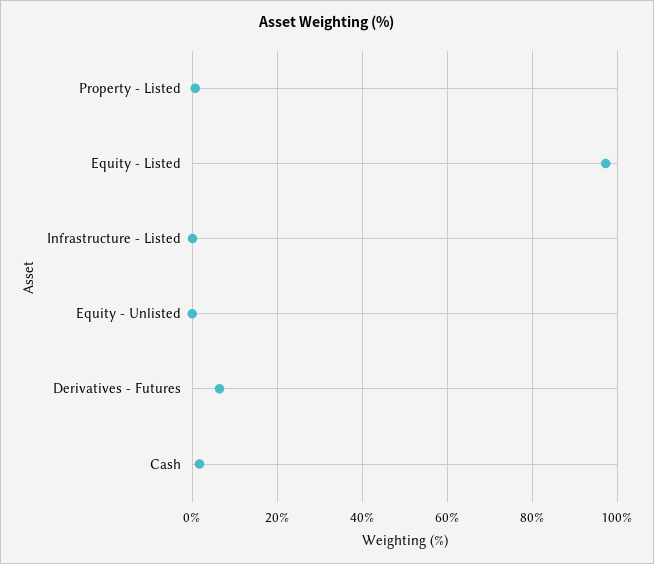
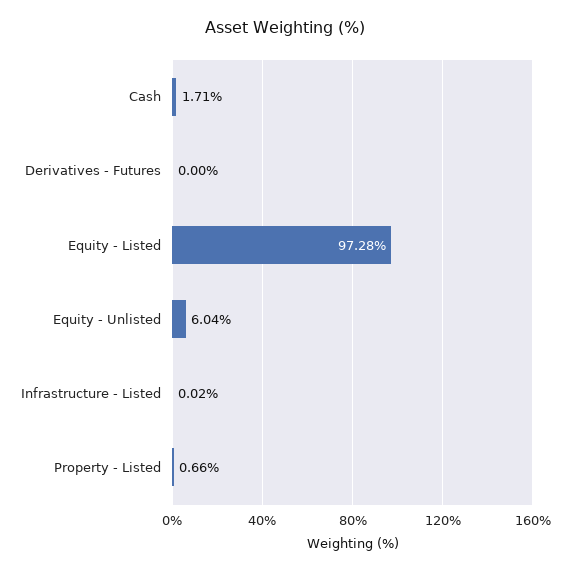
Equity - Unlisted: 0 -> 6.04
Derivatives - Futures: 6 -> 0

